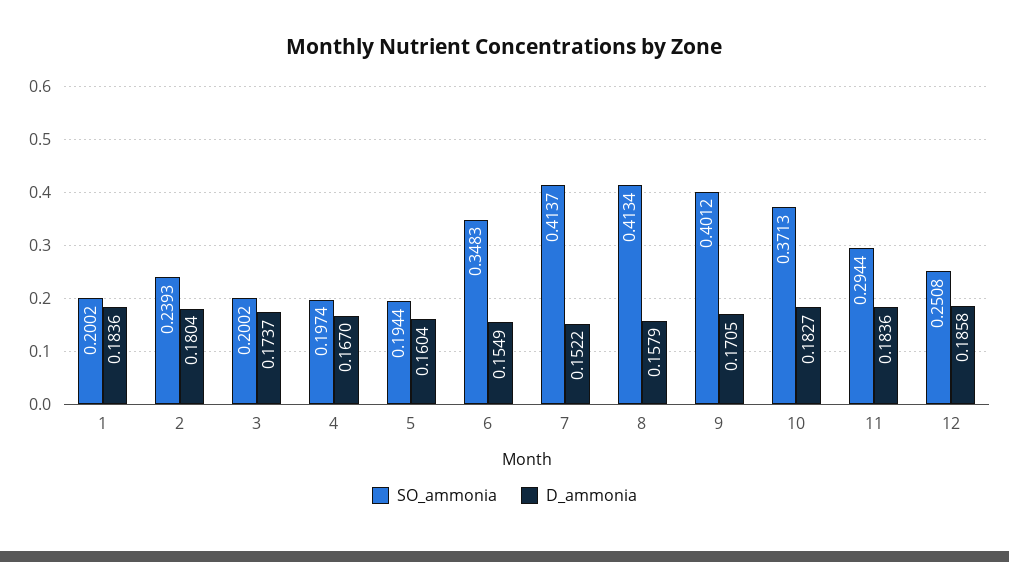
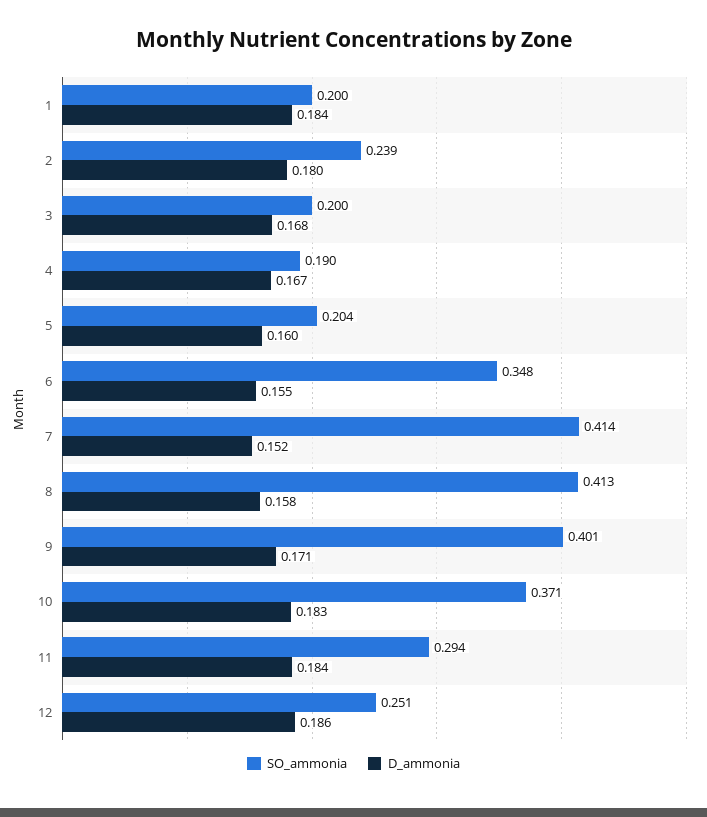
D_ammonia, 3: 0.1737 -> 0.168
SO_ammonia, 4: 0.1974 -> 0.19
SO_ammonia, 5: 0.1944 -> 0.204

